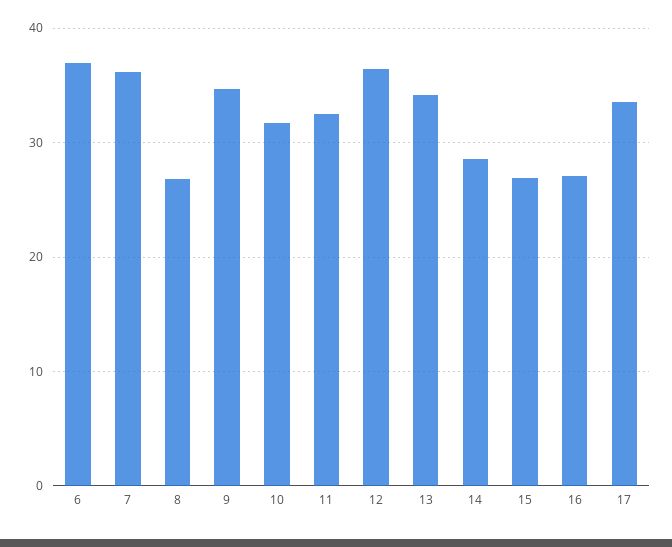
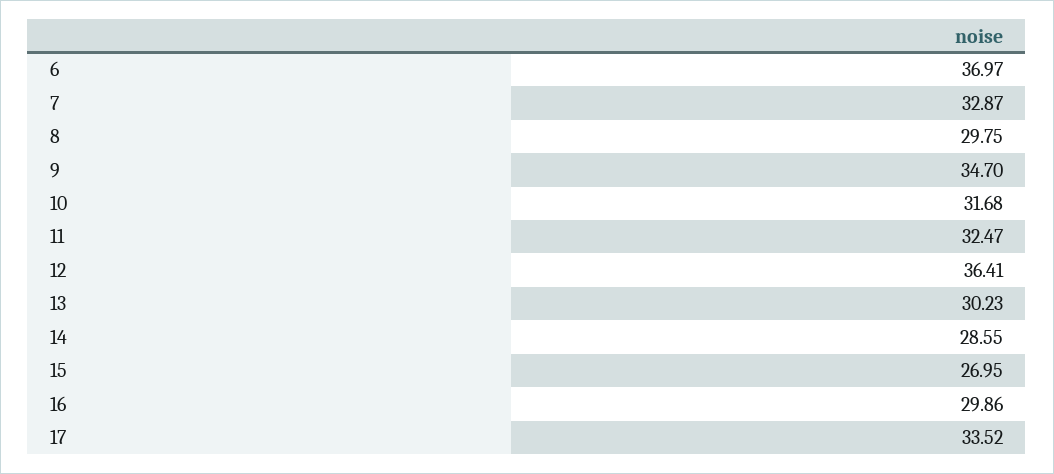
7: 36 -> 32.87
8: 27 -> 29.75
13: 34 -> 30.23
16: 27 -> 29.86

